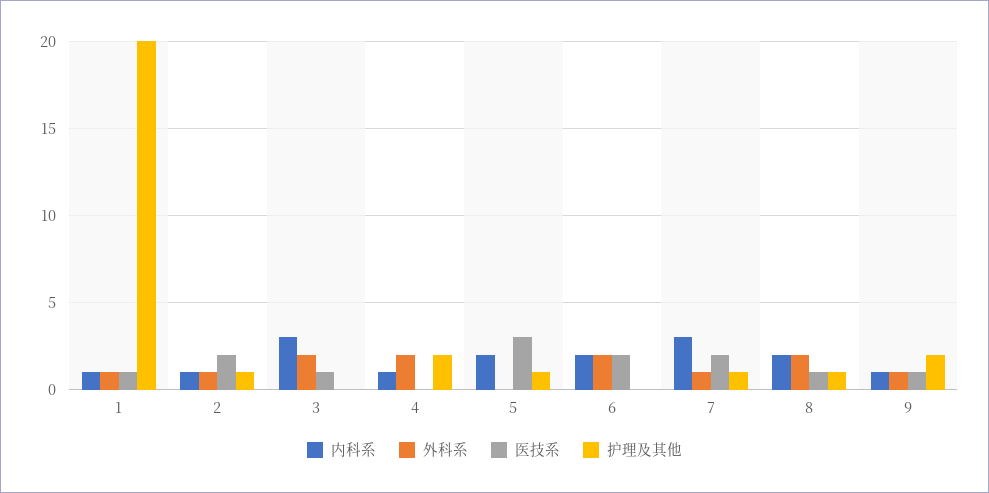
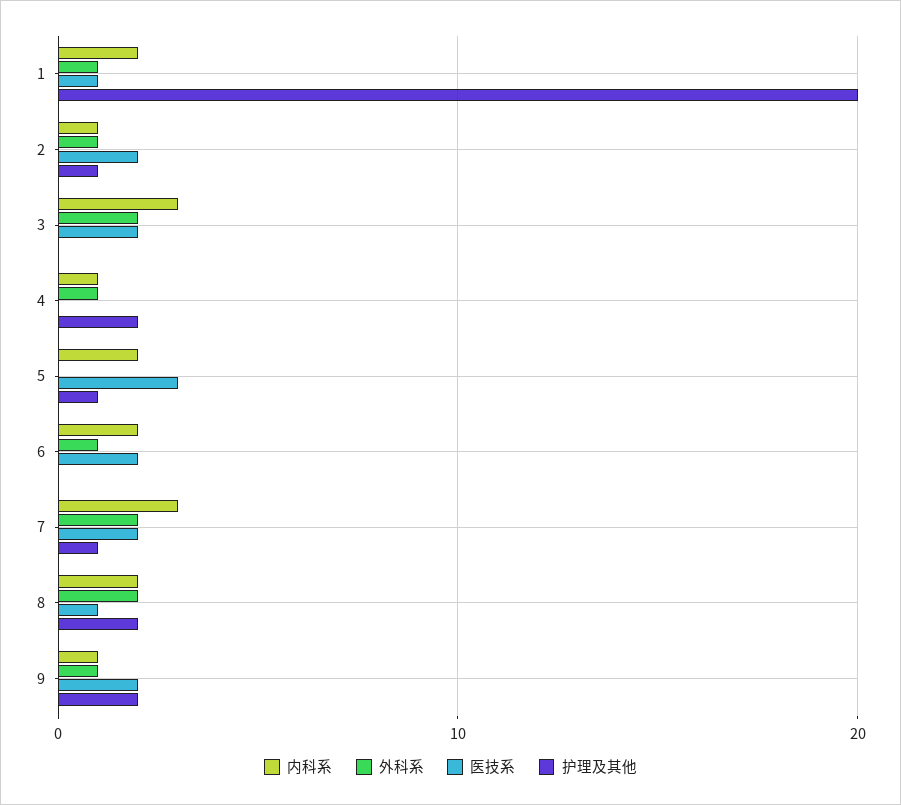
内科系, 1: 1 -> 2
医技系, 3: 1 -> 2
外科系, 4: 2 -> 1
外科系, 6: 2 -> 1
外科系, 7: 1 -> 2
护理及其他, 8: 1 -> 2
医技系, 9: 1 -> 2

